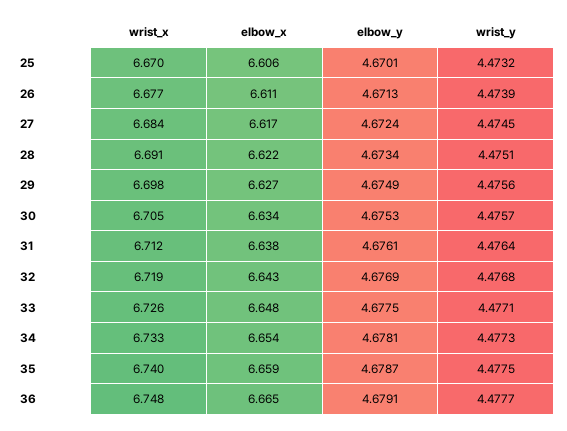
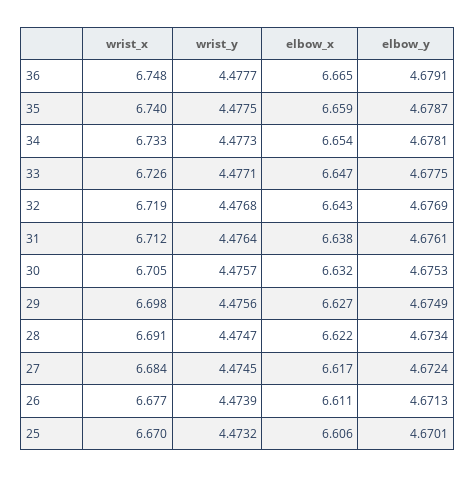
wrist_y, 28: 4.4751 -> 4.4747
elbow_x, 30: 6.634 -> 6.632
elbow_x, 33: 6.648 -> 6.647

